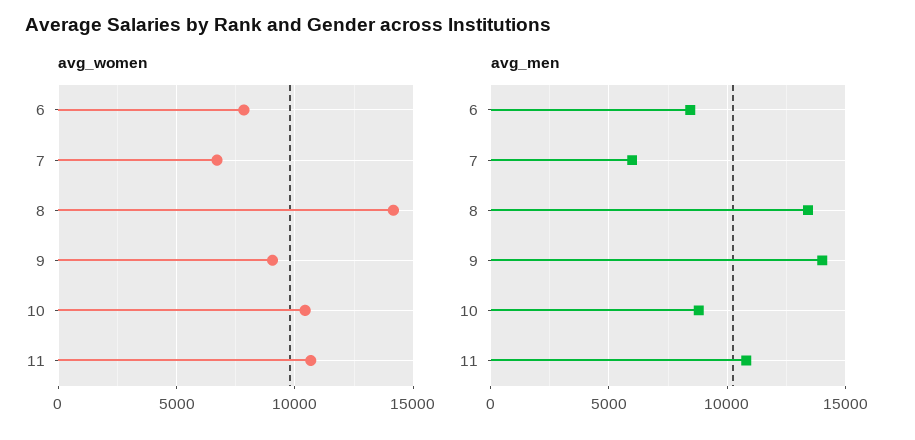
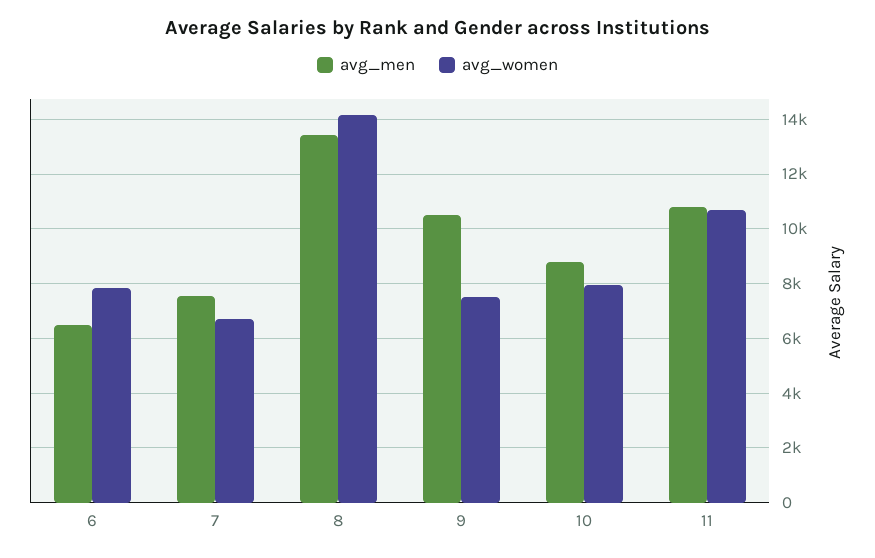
avg_women, 9: 9000 -> 7500
avg_women, 10: 10500 -> 8000
avg_men, 6: 8500 -> 6500
avg_men, 7: 6000 -> 7500
avg_men, 9: 14000 -> 10500

